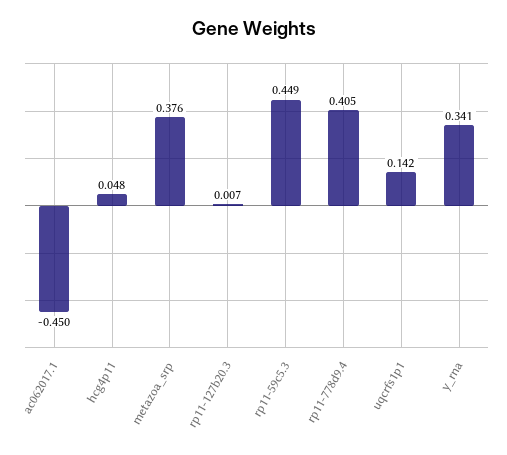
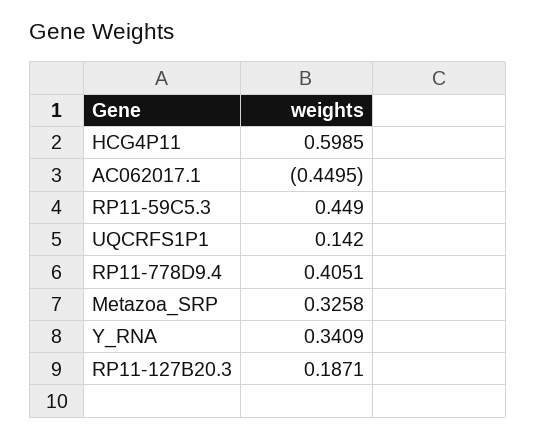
hcg4p11: 0.048 -> 0.5985
metazoa_srp: 0.376 -> 0.3258
rp11-127b20.3: 0.007 -> 0.1871

